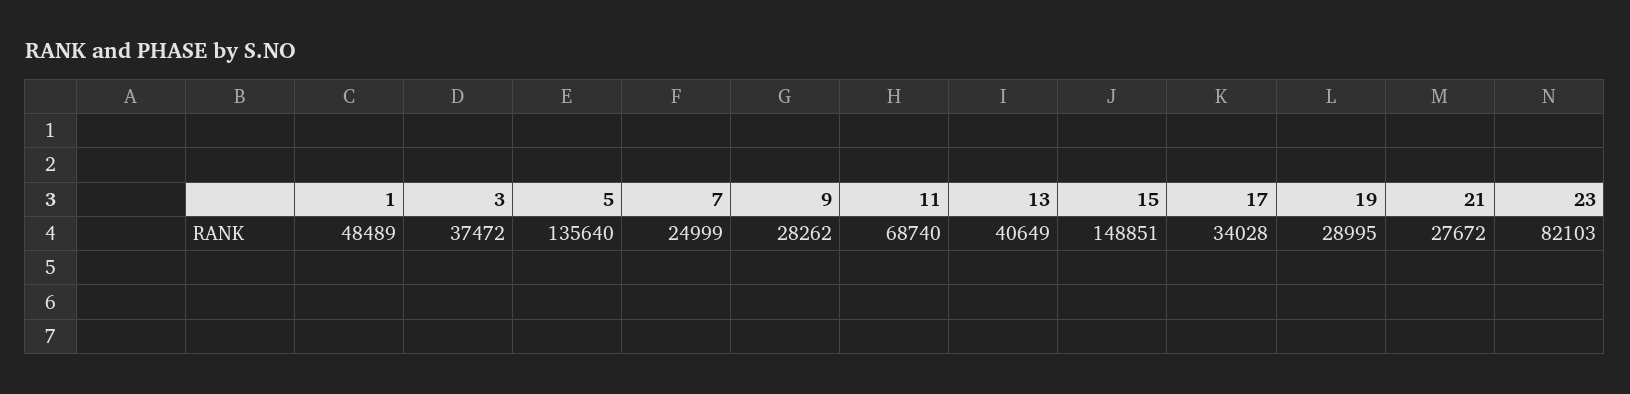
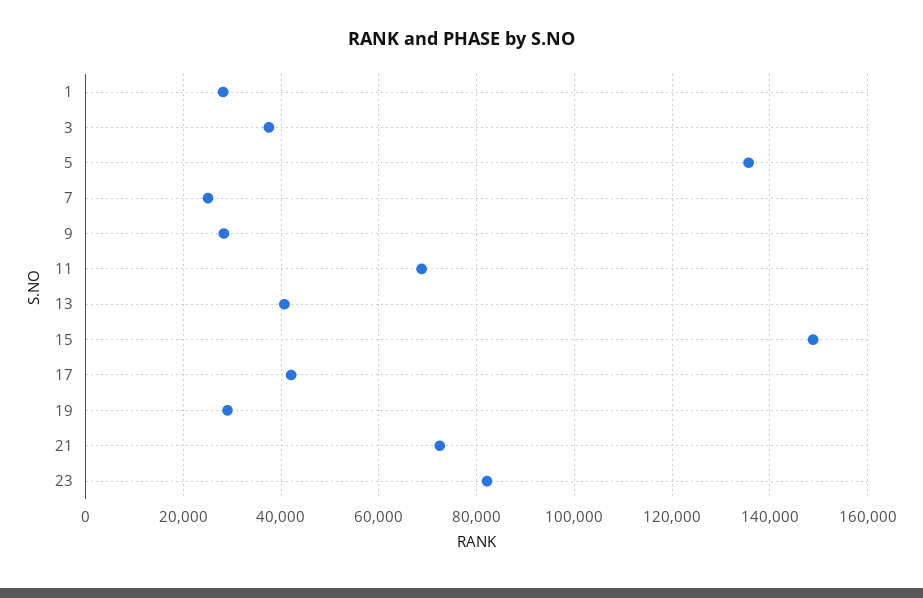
1: 48489 -> 28000
17: 34028 -> 42000
21: 27672 -> 72000

